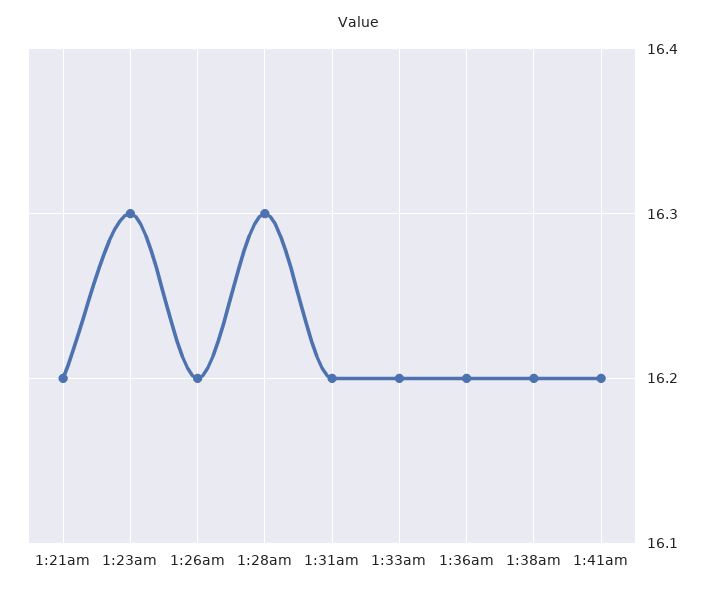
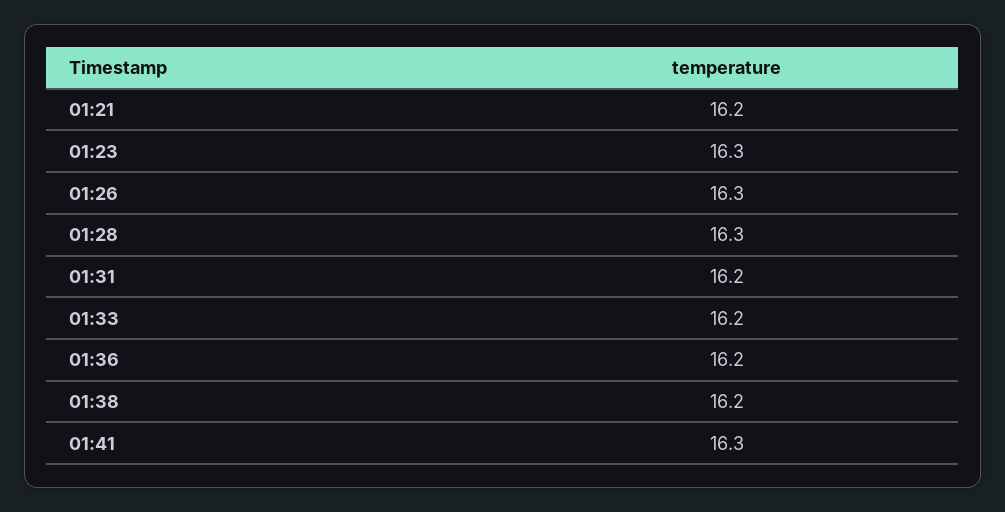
1:26am: 16.2 -> 16.3
1:41am: 16.2 -> 16.3

